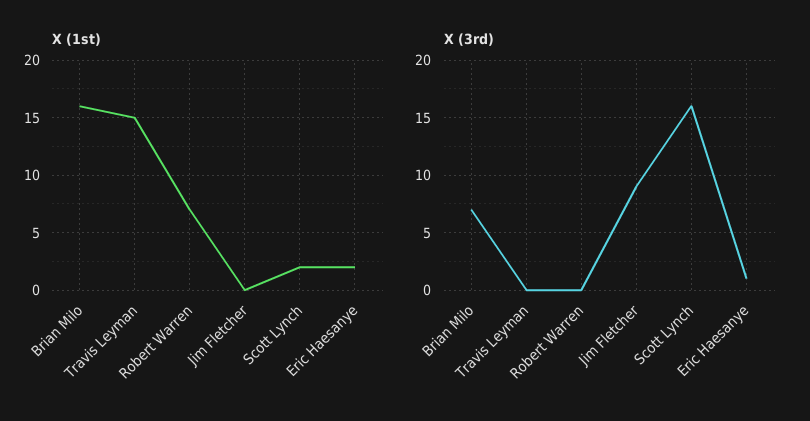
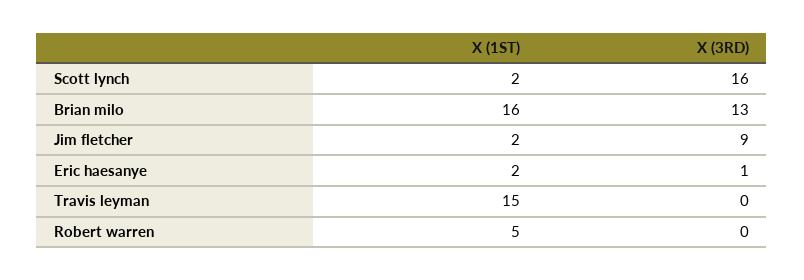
X (1st), Robert Warren: 7 -> 5
X (1st), Jim Fletcher: 0 -> 2
X (3rd), Brian Milo: 7 -> 13

